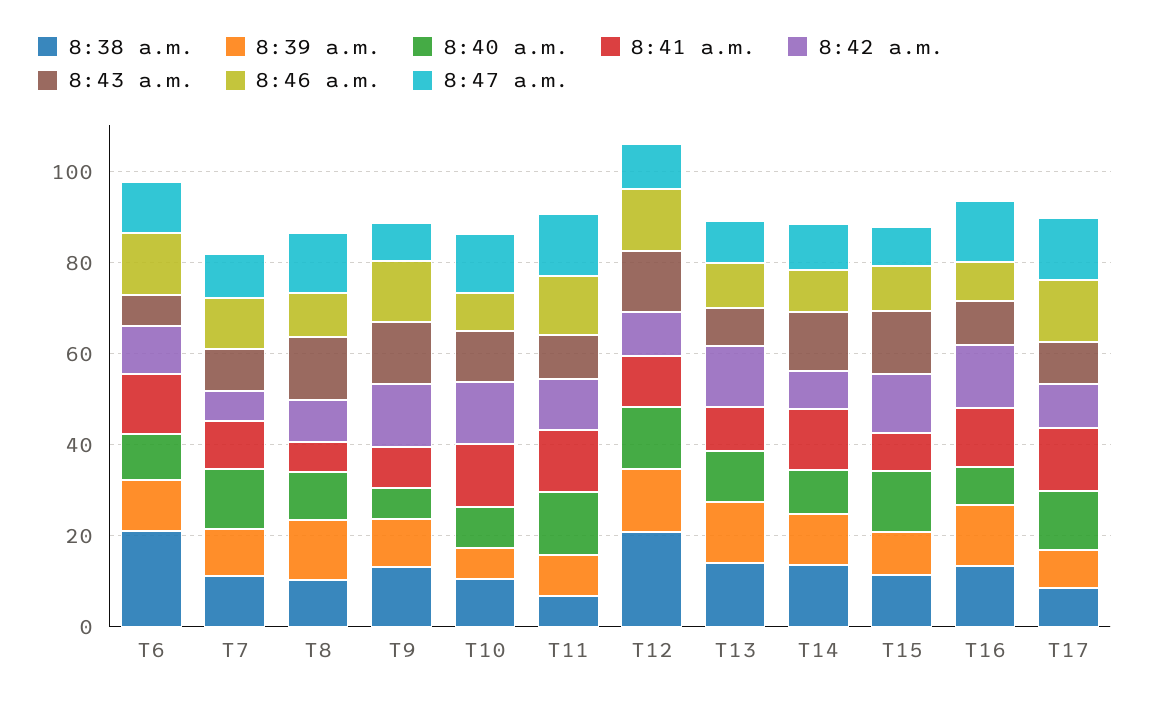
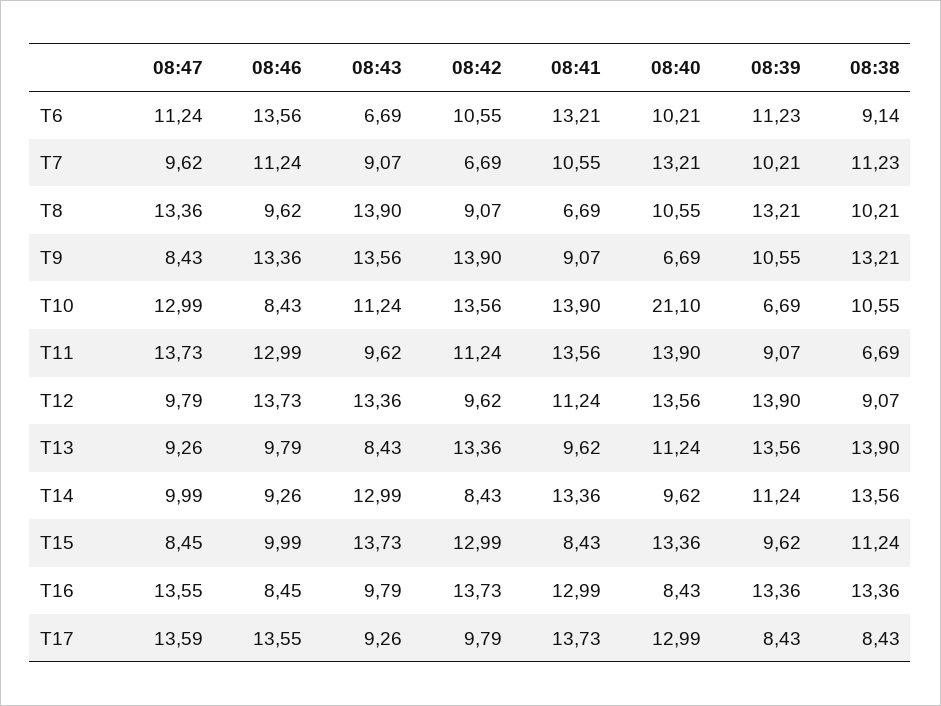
8:38 a.m., T6: 20 -> 9.14
8:40 a.m., T10: 10 -> 21.1
8:38 a.m., T12: 20 -> 9.07

